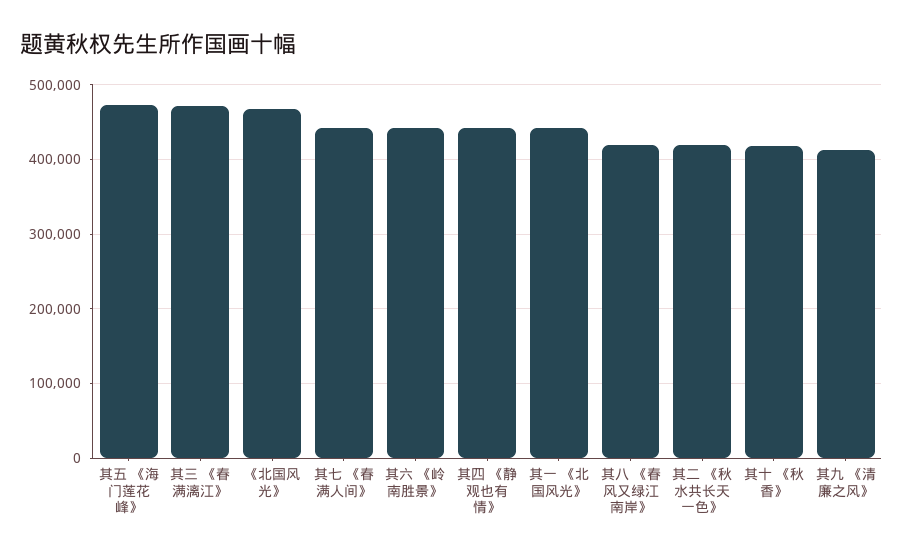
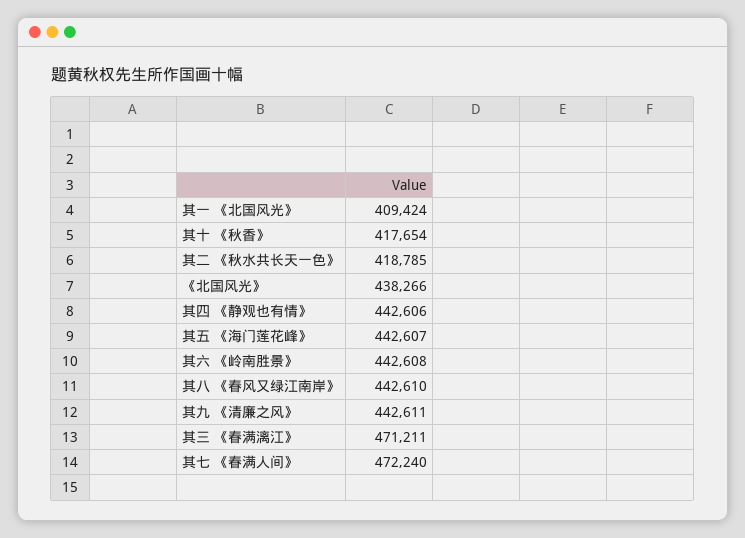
其五 《海门莲花峰》: 470000 -> 442607
《北国风光》: 470000 -> 438266
其七 《春满人间》: 440000 -> 472240
其一 《北国风光》: 440000 -> 409424
其八 《春风又绿江南岸》: 420000 -> 442610
其九 《清廉之风》: 410000 -> 442611

